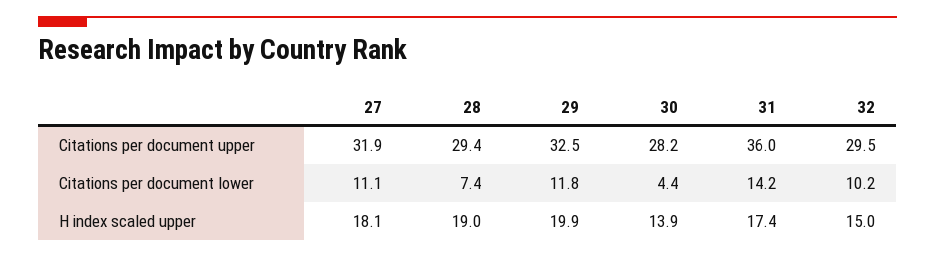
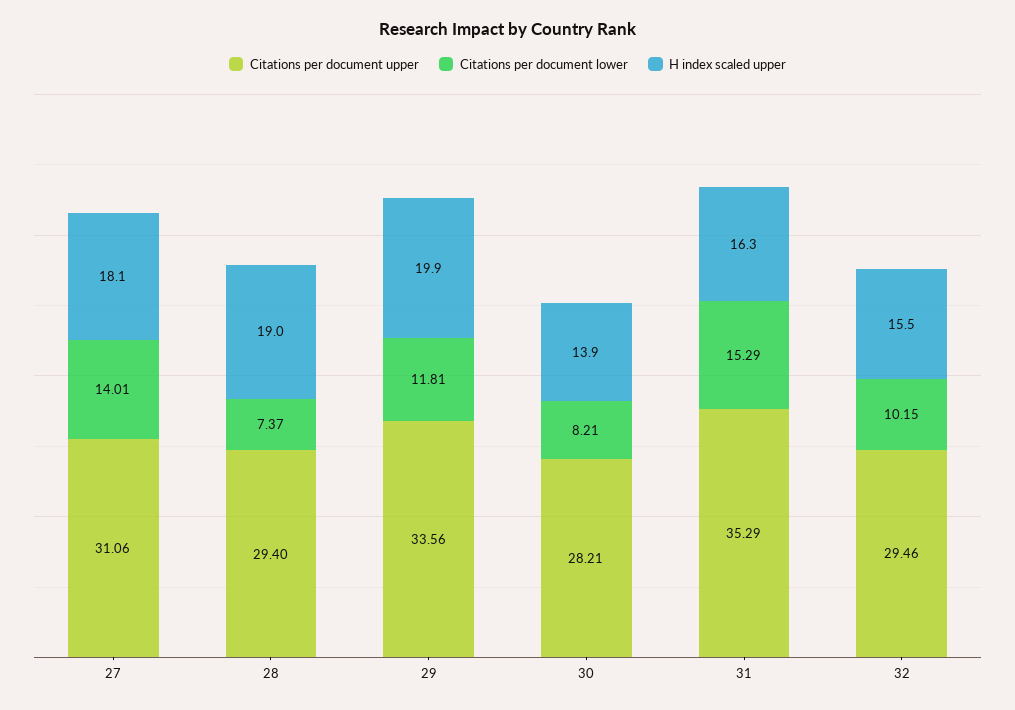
Citations per document upper, 27: 31.9 -> 31.06
Citations per document upper, 29: 32.5 -> 33.56
Citations per document upper, 31: 36 -> 35.29
Citations per document lower, 27: 11.1 -> 14.01
Citations per document lower, 30: 4.4 -> 8.21
Citations per document lower, 31: 14.2 -> 15.29
H index scaled upper, 31: 17.4 -> 16.3
H index scaled upper, 32: 15 -> 15.5

